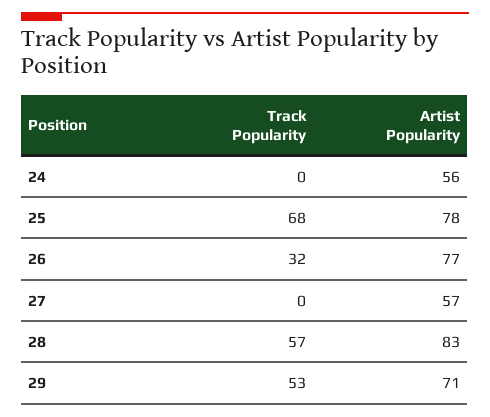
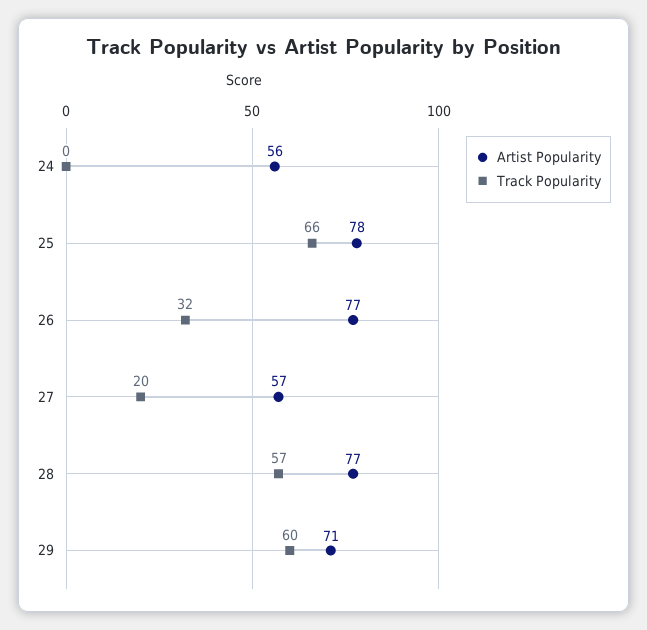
Track Popularity, 25: 68 -> 66
Track Popularity, 27: 0 -> 20
Artist Popularity, 28: 83 -> 77
Track Popularity, 29: 53 -> 60

